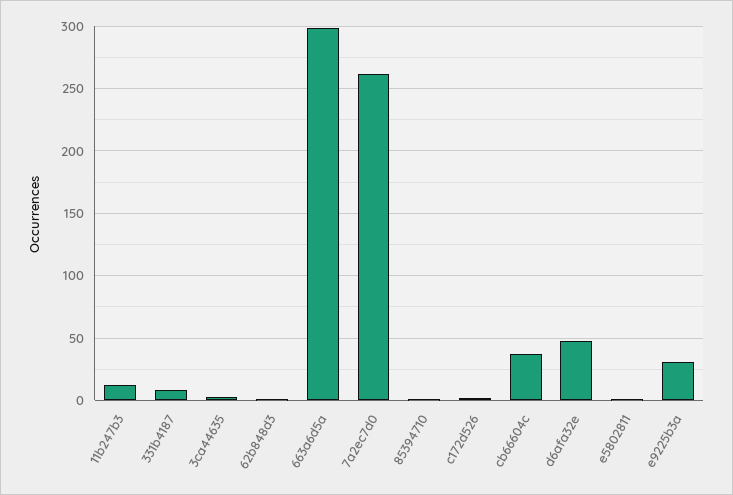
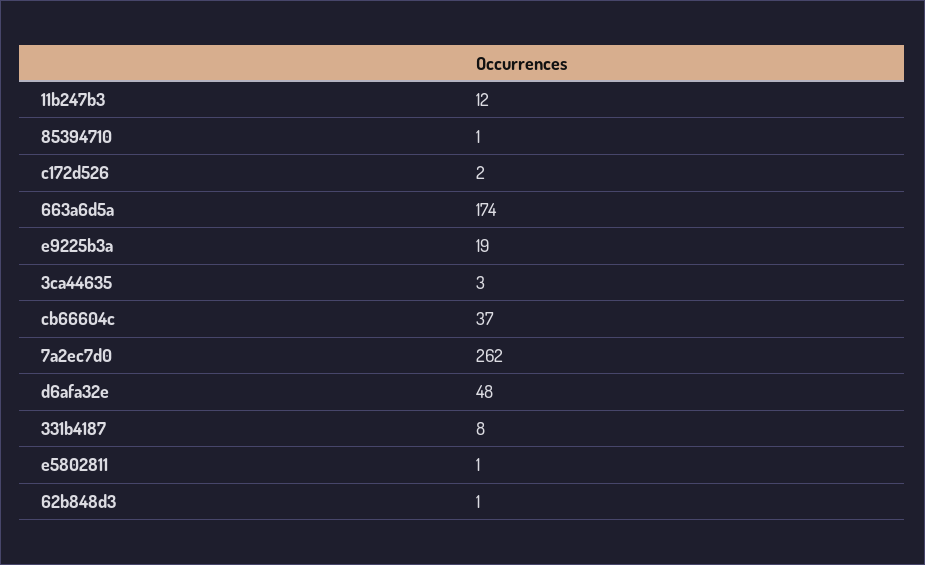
663a6d5a: 300 -> 174
e9225b3a: 30 -> 19

